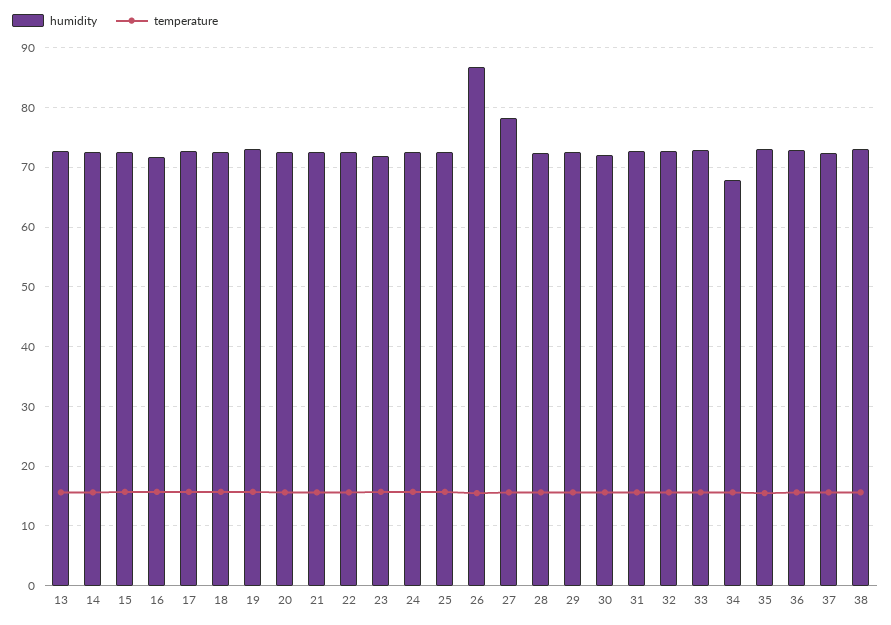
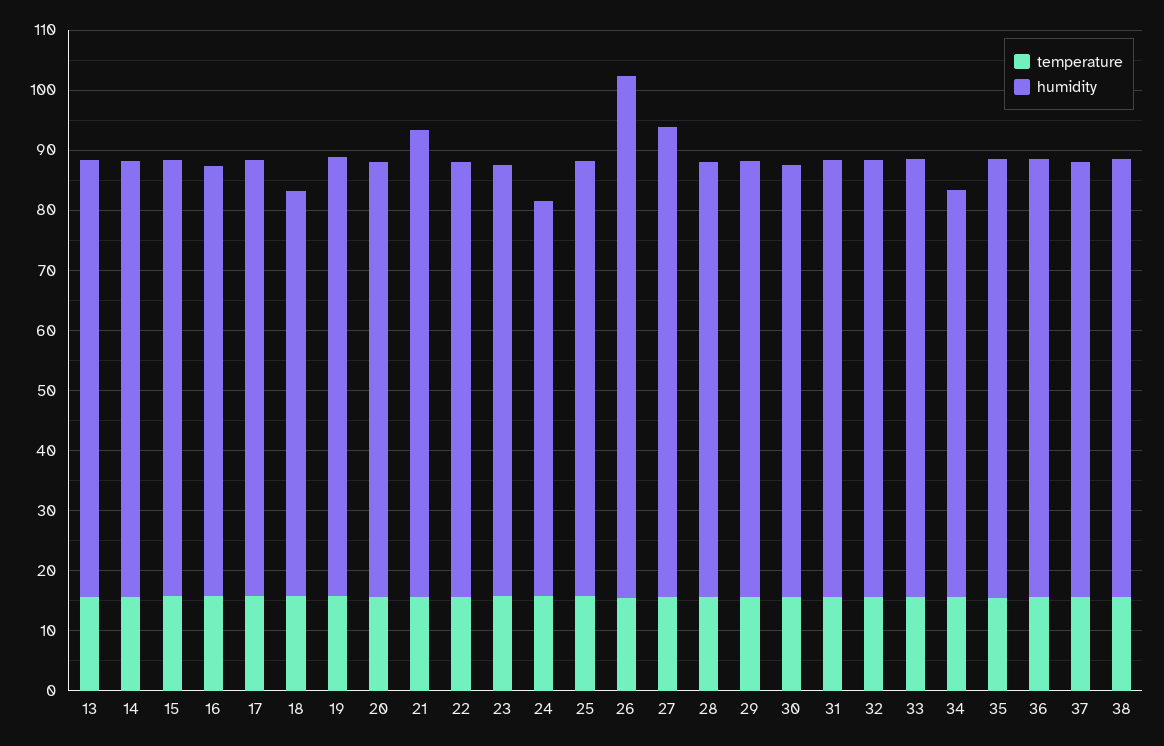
humidity, 18: 72 -> 68
humidity, 21: 72 -> 78
humidity, 24: 72 -> 66

